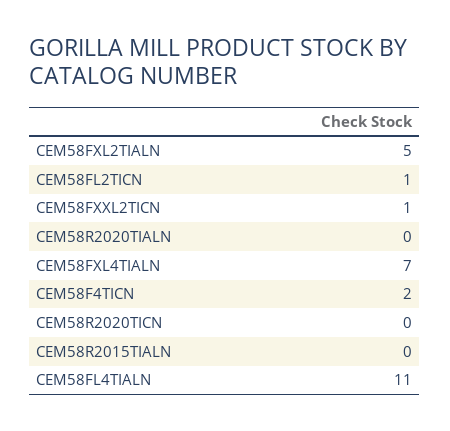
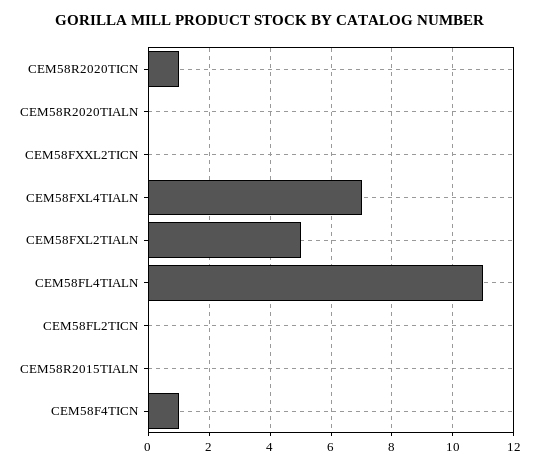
CEM58FL2TICN: 1 -> 0
CEM58FXXL2TICN: 1 -> 0
CEM58F4TICN: 2 -> 1
CEM58R2020TICN: 0 -> 1

